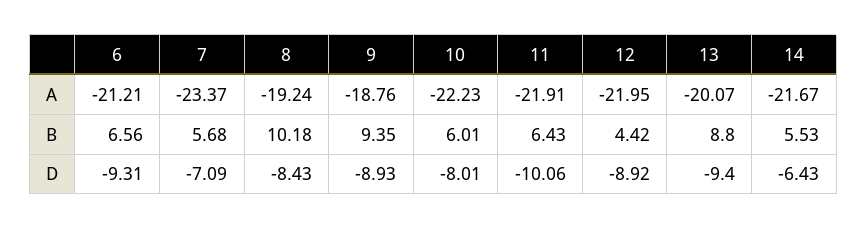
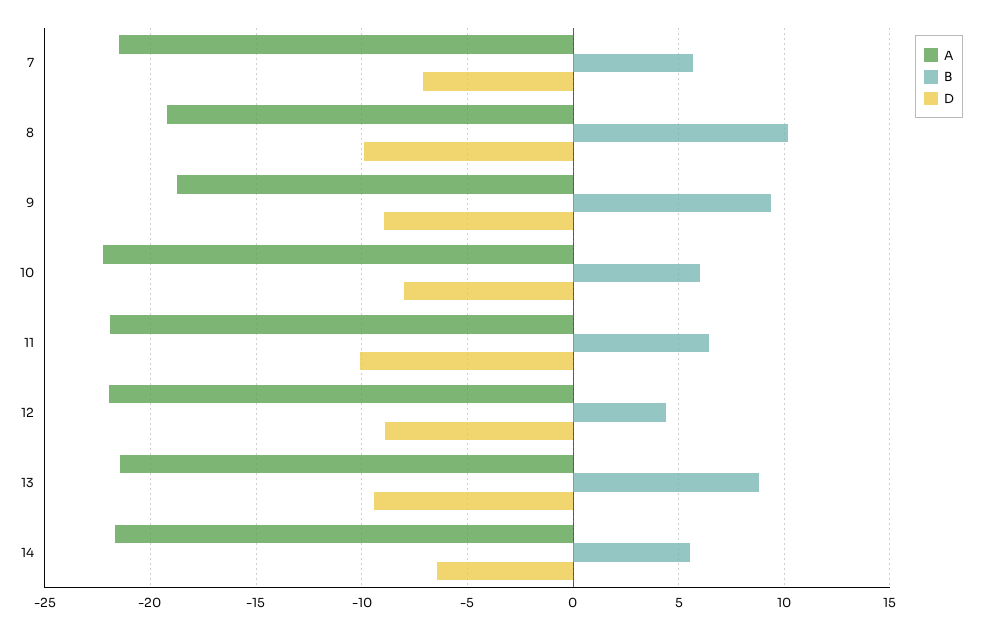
A, 6: -21.21 -> none
A, 7: -23.37 -> -21.5
A, 13: -20.07 -> -21.5
B, 6: 6.56 -> none
D, 6: -9.31 -> none
D, 8: -8.43 -> -10

